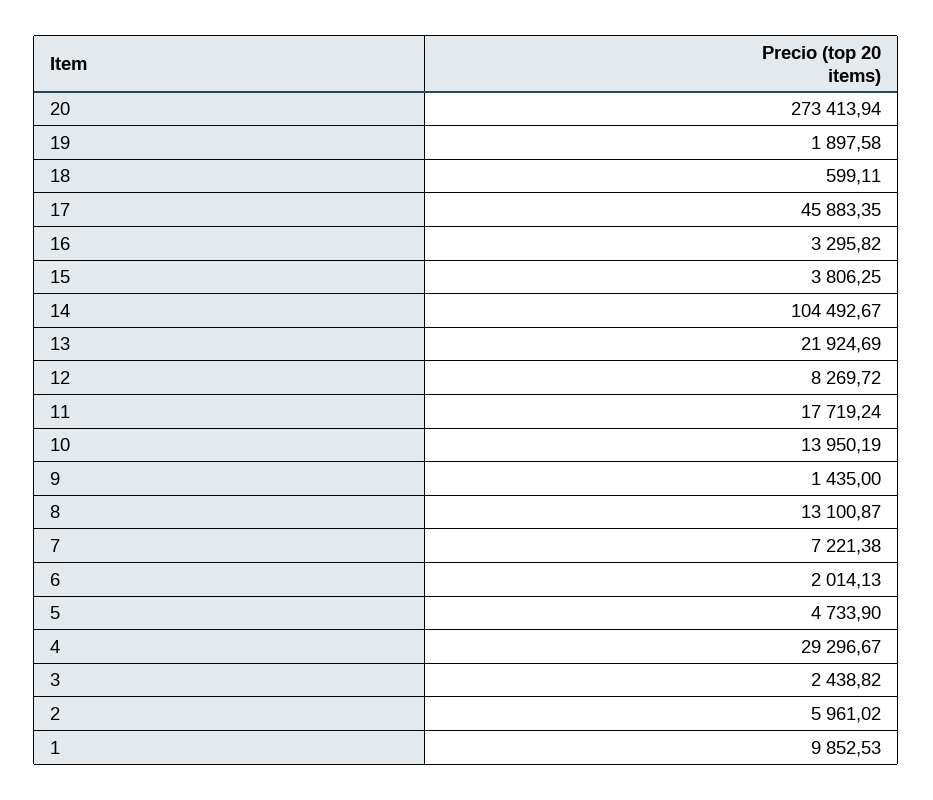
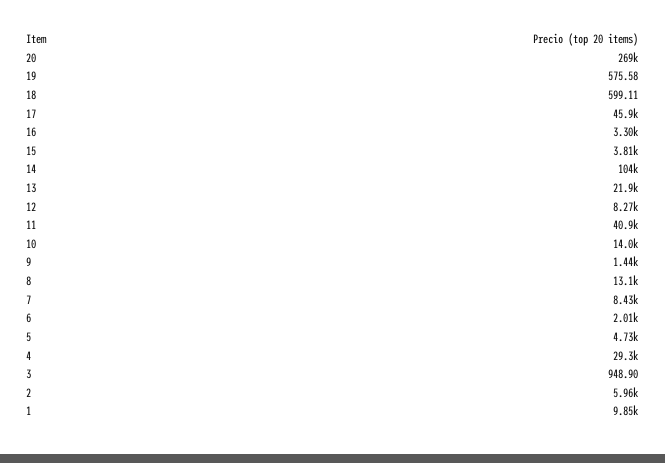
20: 273413.94 -> 269000
19: 1897.58 -> 575.58
11: 17719.24 -> 40900
7: 7221.38 -> 8430
3: 2438.82 -> 948.9

